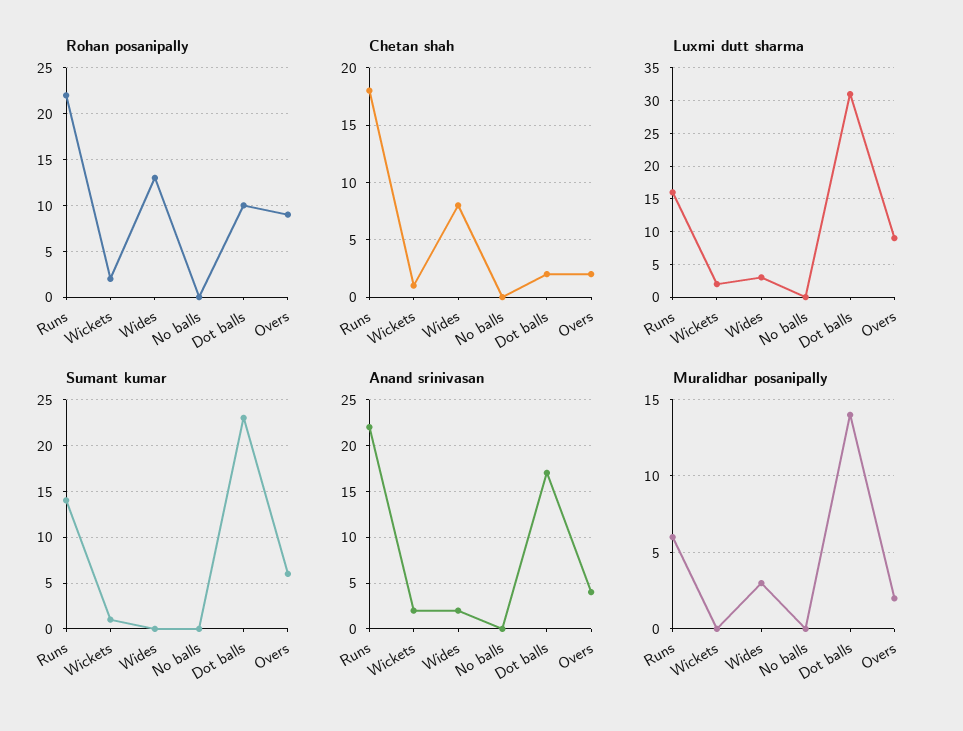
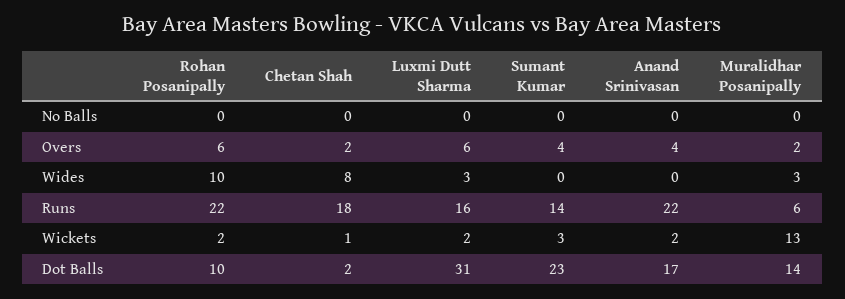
Rohan posanipally, Wides: 13 -> 10
Rohan posanipally, Overs: 9 -> 6
Luxmi dutt sharma, Overs: 9 -> 6
Sumant kumar, Wickets: 1 -> 3
Sumant kumar, Overs: 6 -> 4
Anand srinivasan, Wides: 2 -> 0
Muralidhar posanipally, Wickets: 0 -> 13

